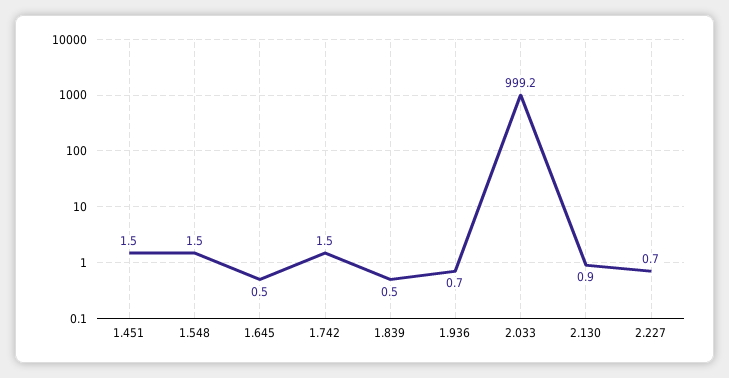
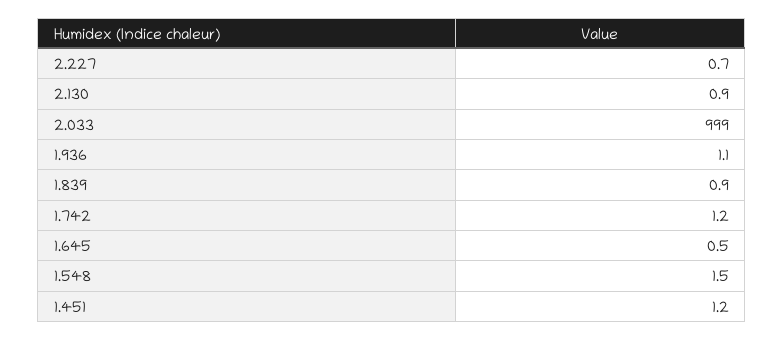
1.451: 1.5 -> 1.2
1.742: 1.5 -> 1.2
1.839: 0.5 -> 0.9
1.936: 0.7 -> 1.1
2.033: 999.2 -> 999

